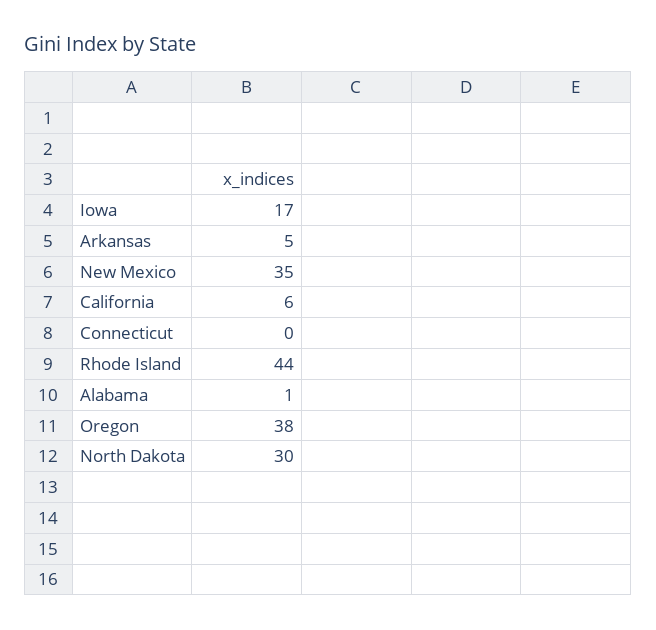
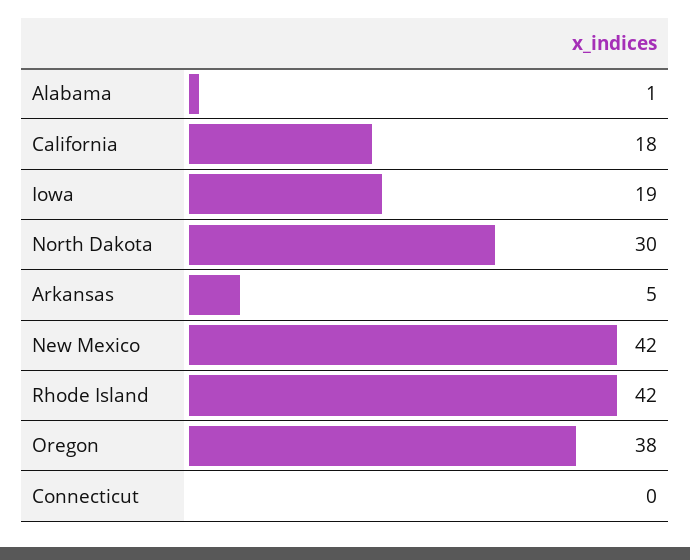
Iowa: 17 -> 19
New Mexico: 35 -> 42
California: 6 -> 18
Rhode Island: 44 -> 42

